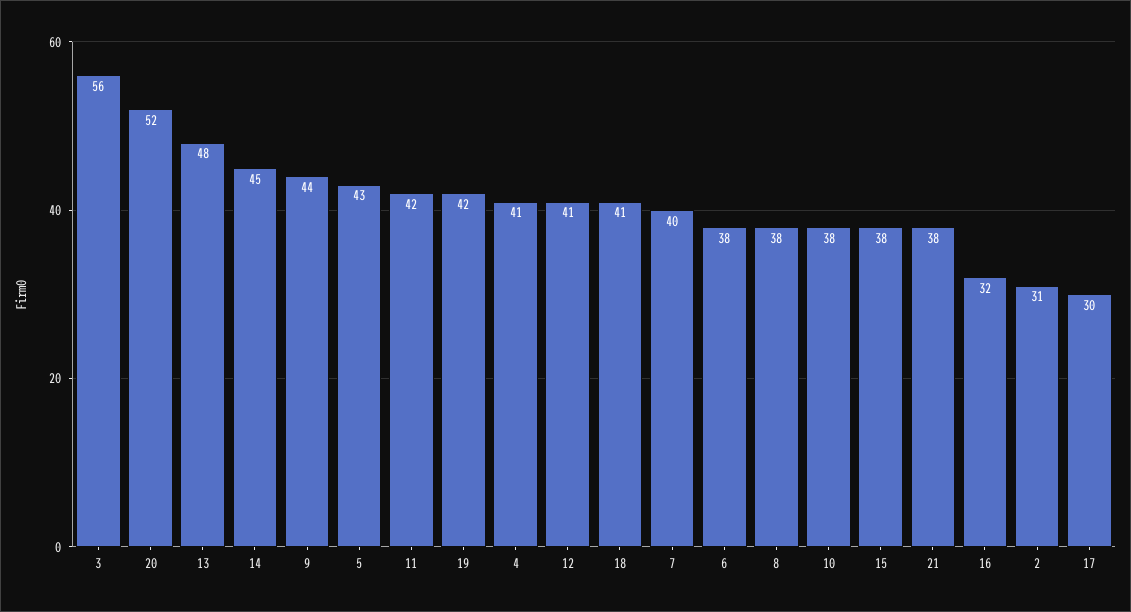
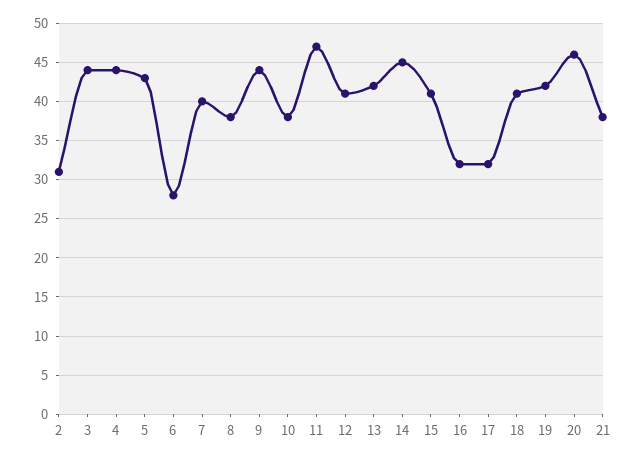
3: 56 -> 44
20: 52 -> 46
13: 48 -> 42
11: 42 -> 47
4: 41 -> 44
6: 38 -> 28
15: 38 -> 41
17: 30 -> 32

